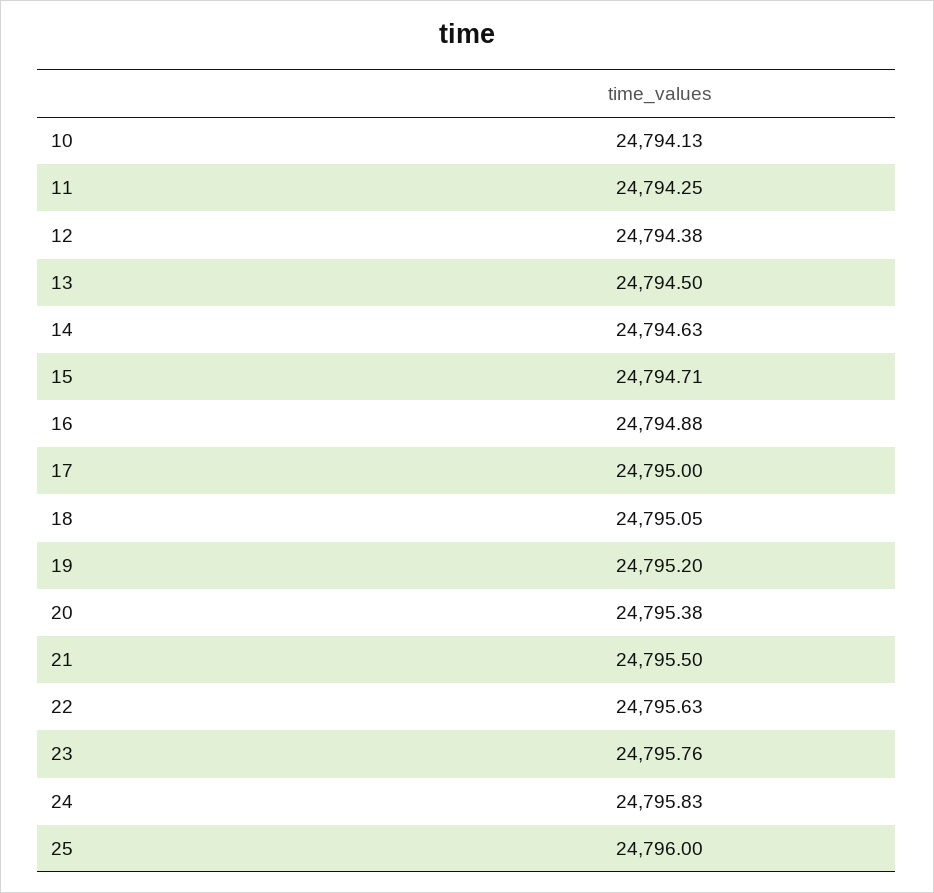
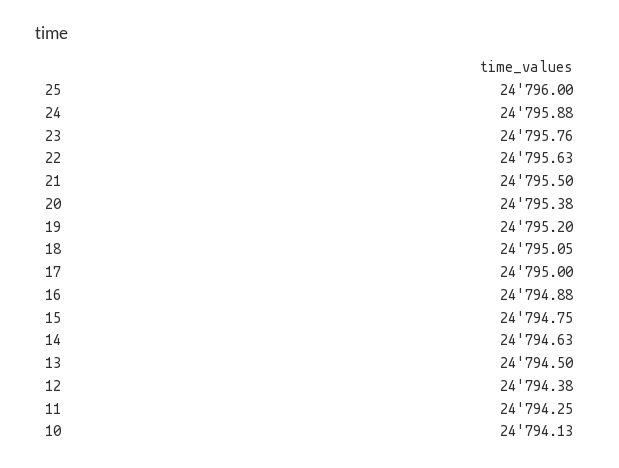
15: 24794.71 -> 24794.75
24: 24795.83 -> 24795.88

